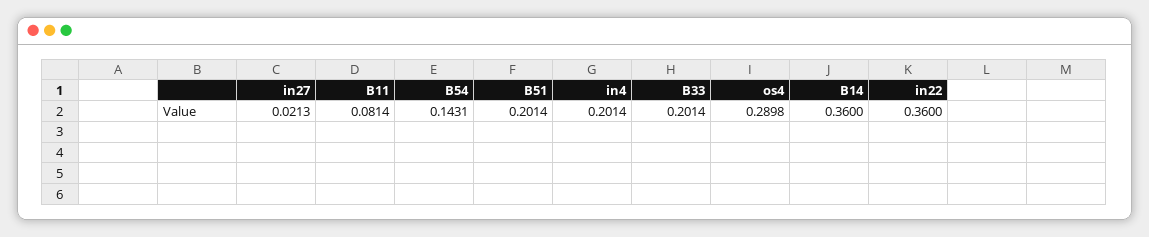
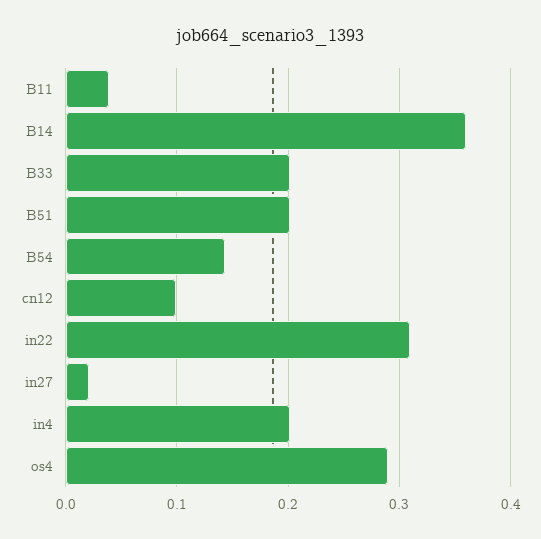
B11: 0.0814 -> 0.04
in22: 0.36 -> 0.31
cn12: none -> 0.1

